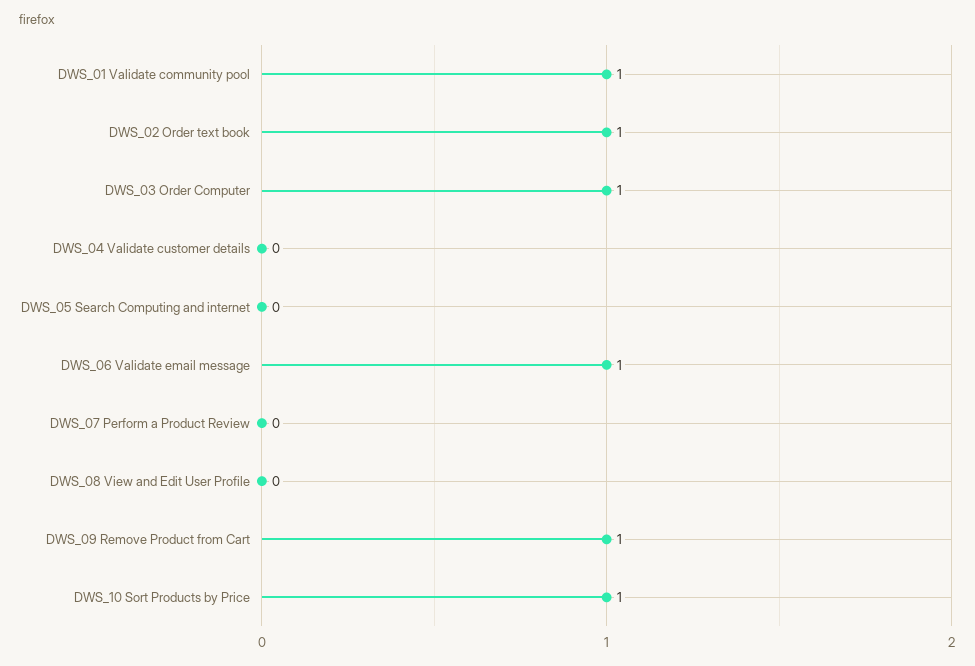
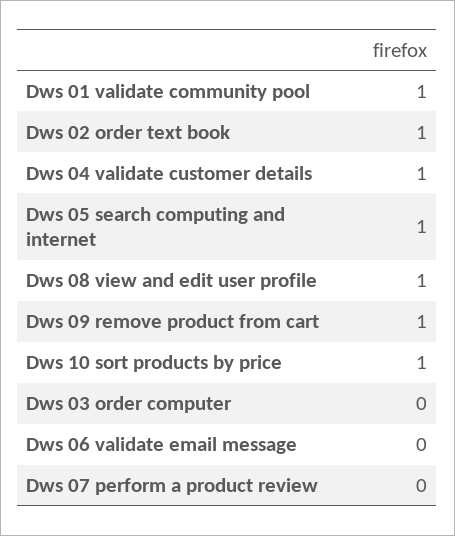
DWS_03 Order Computer: 1 -> 0
DWS_04 Validate customer details: 0 -> 1
DWS_05 Search Computing and internet: 0 -> 1
DWS_06 Validate email message: 1 -> 0
DWS_08 View and Edit User Profile: 0 -> 1

